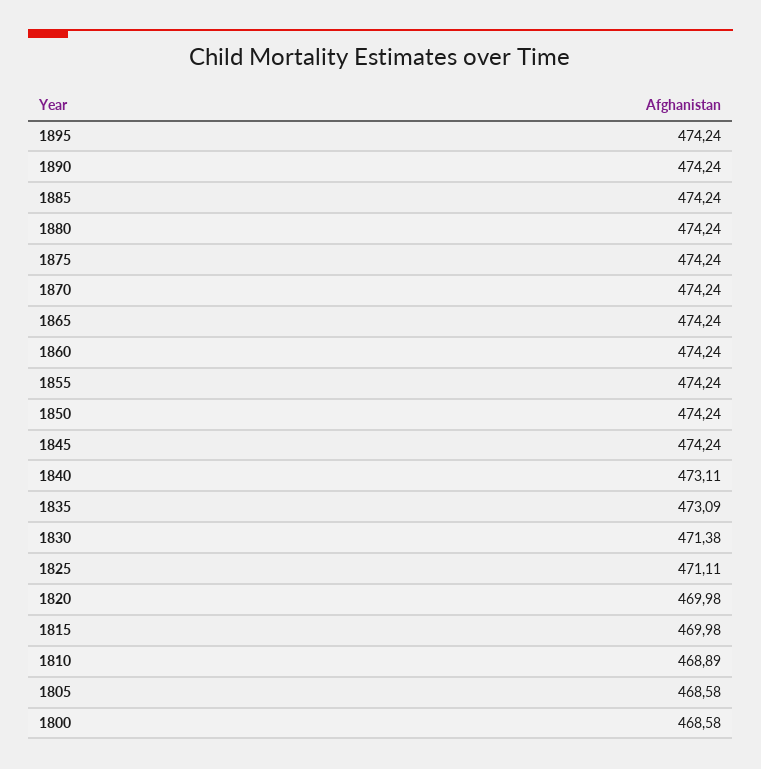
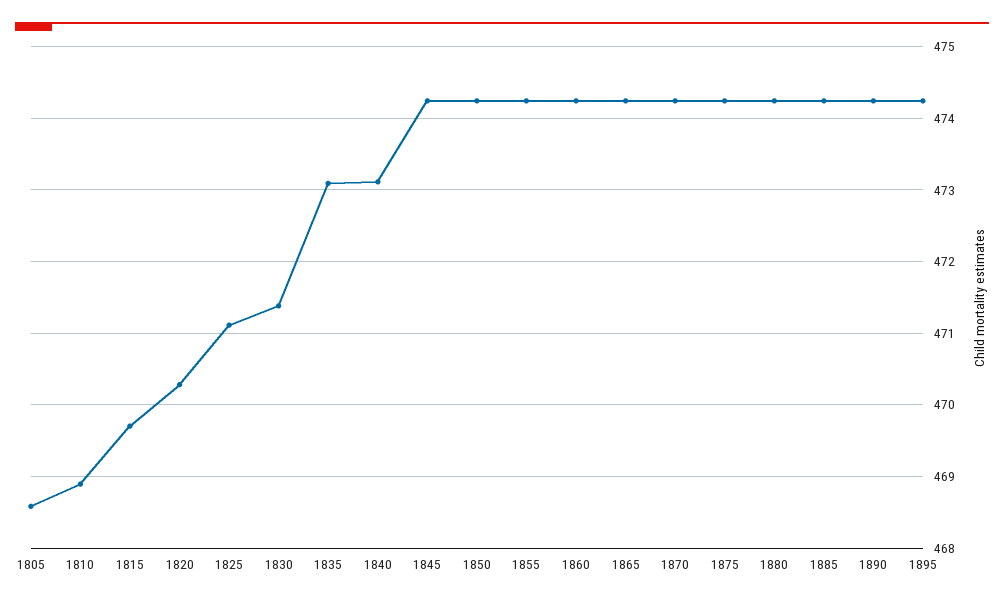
1820: 469.98 -> 470.3
1815: 469.98 -> 469.7
1800: 468.58 -> none

